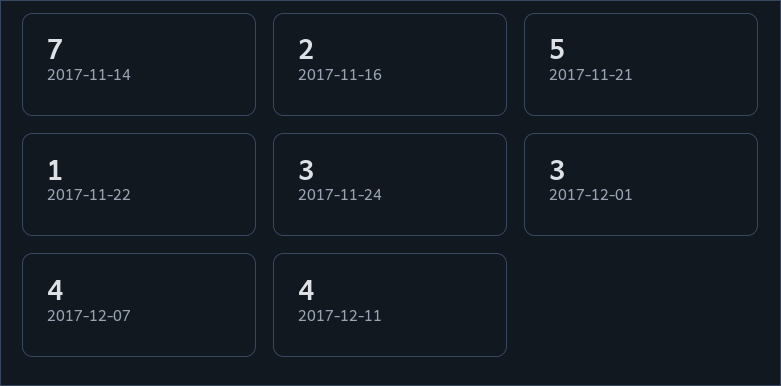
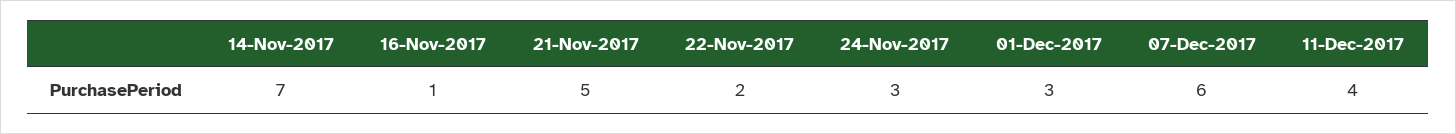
2017-11-16: 2 -> 1
2017-11-22: 1 -> 2
2017-12-07: 4 -> 6

